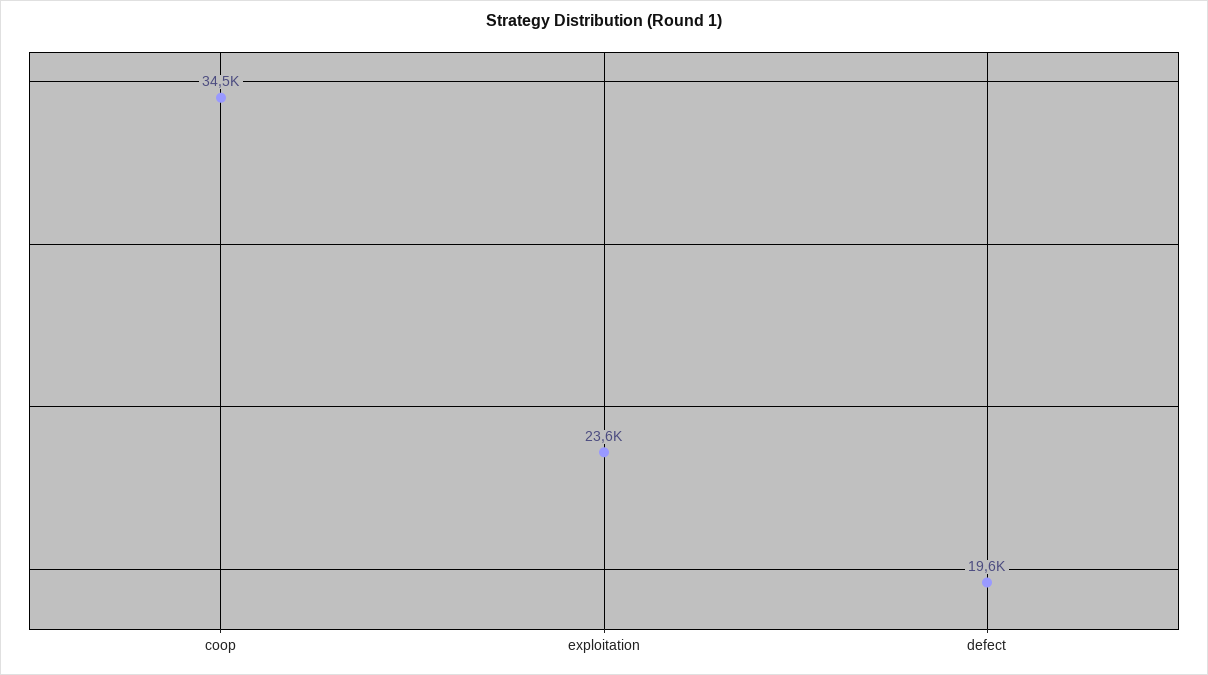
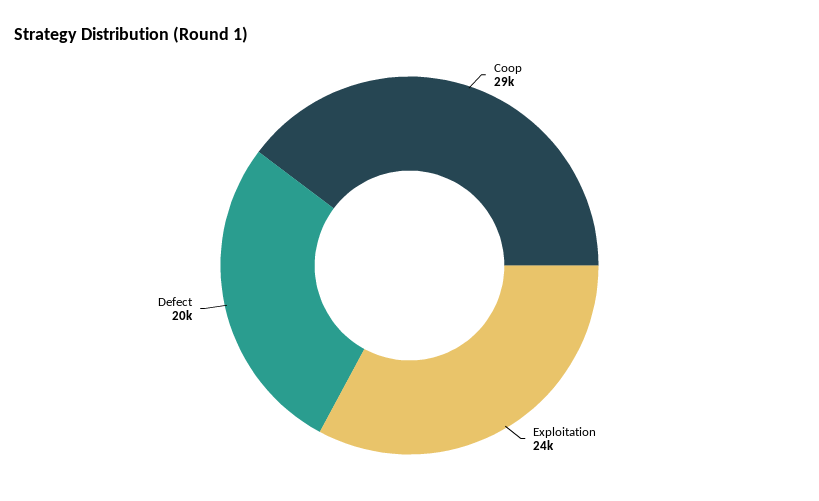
coop: 34500 -> 29000

